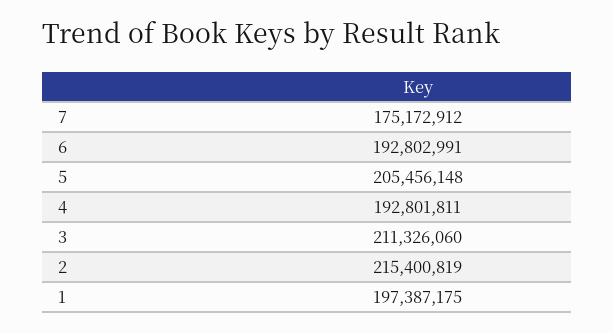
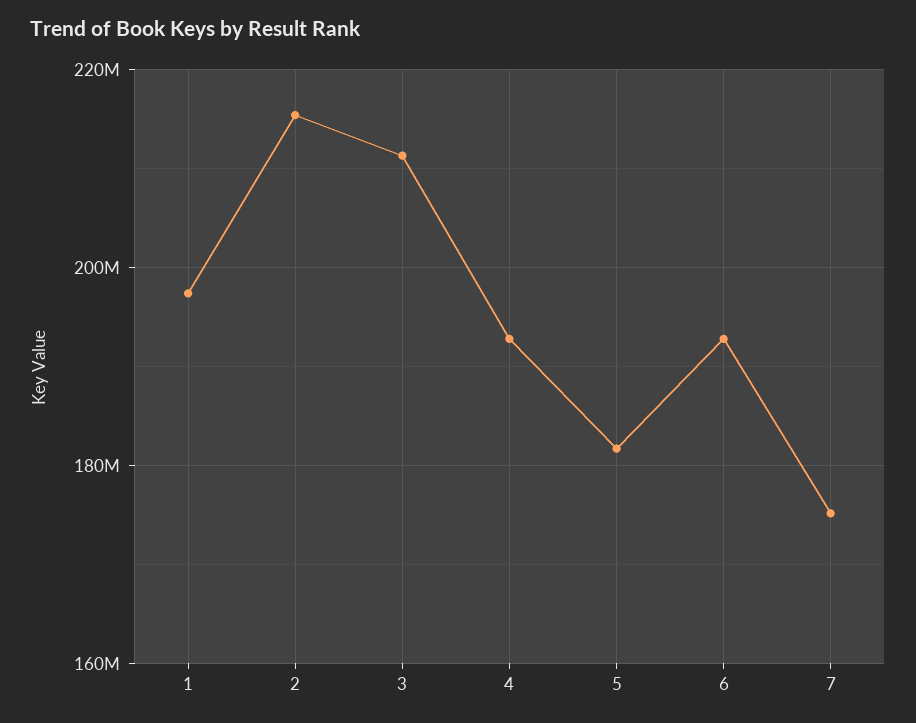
5: 205456148 -> 182000000

